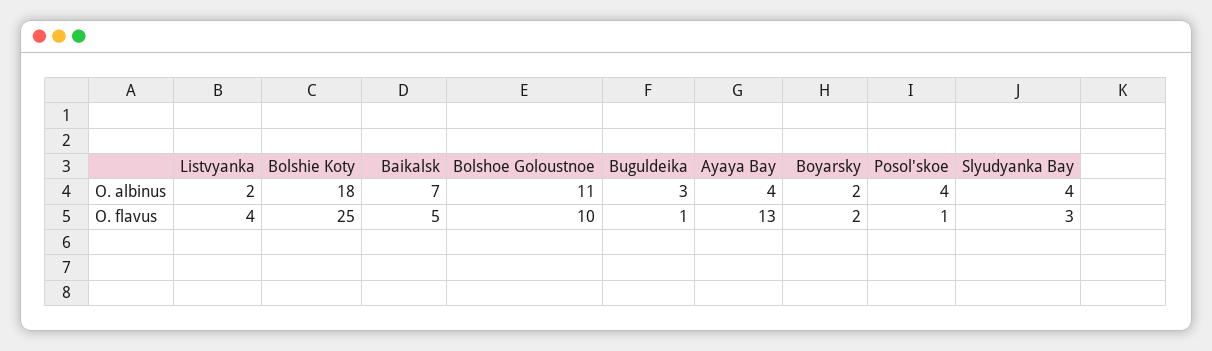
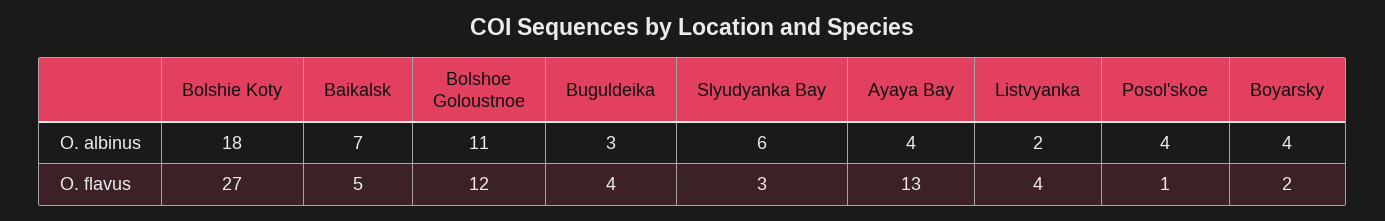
Boyarsky, O. albinus: 2 -> 4
Slyudyanka Bay, O. albinus: 4 -> 6
Bolshie Koty, O. flavus: 25 -> 27
Bolshoe Goloustnoe, O. flavus: 10 -> 12
Buguldeika, O. flavus: 1 -> 4

